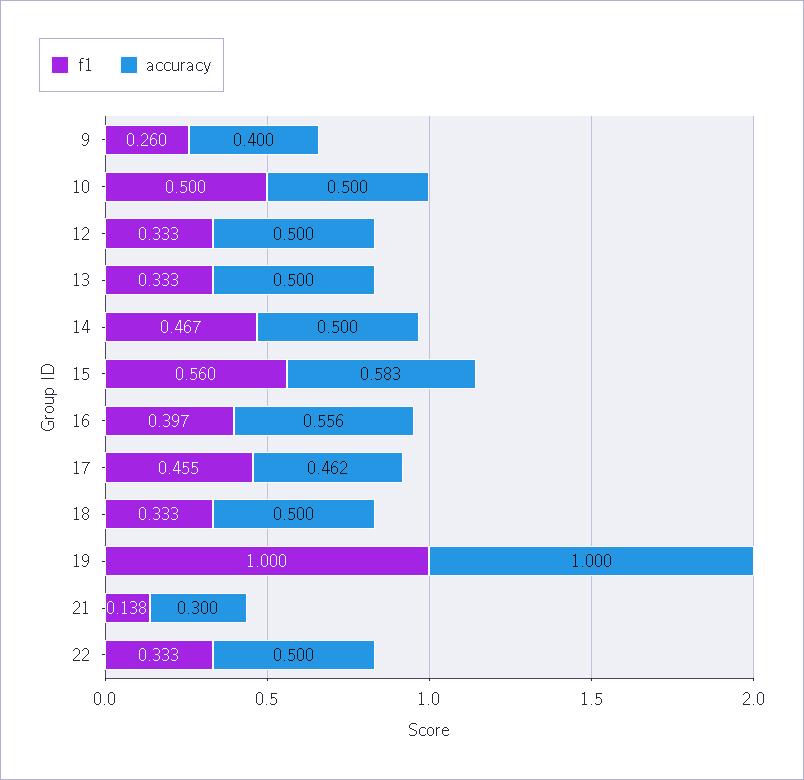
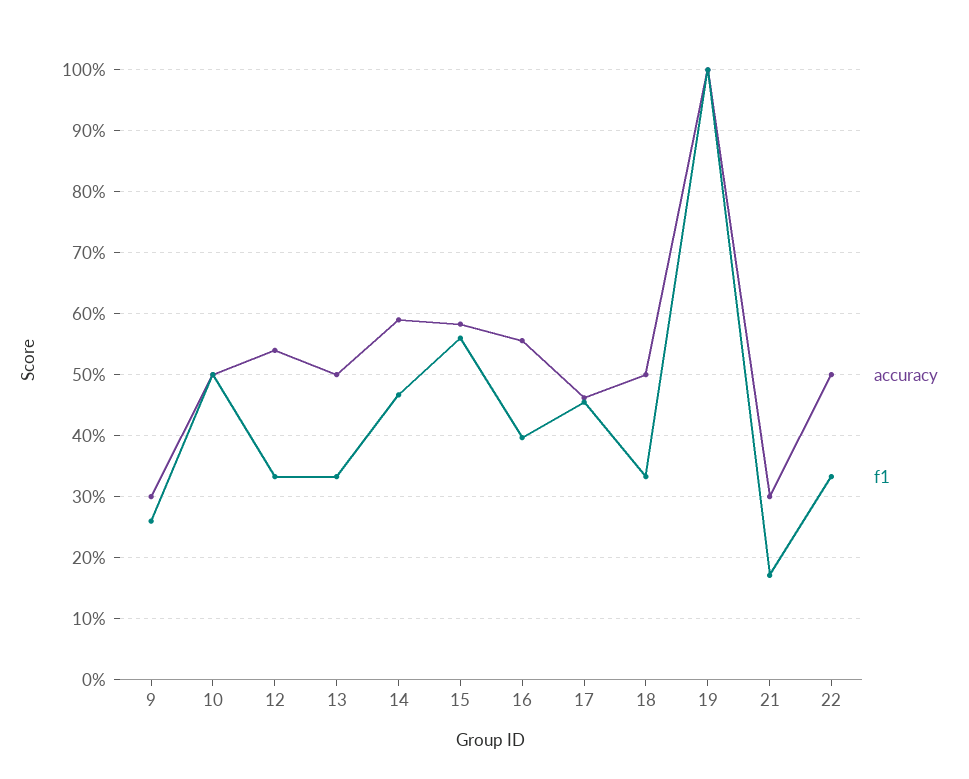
accuracy, 9: 0.4 -> 0.3
accuracy, 12: 0.5 -> 0.54
accuracy, 14: 0.5 -> 0.59
f1, 21: 0.138 -> 0.17

